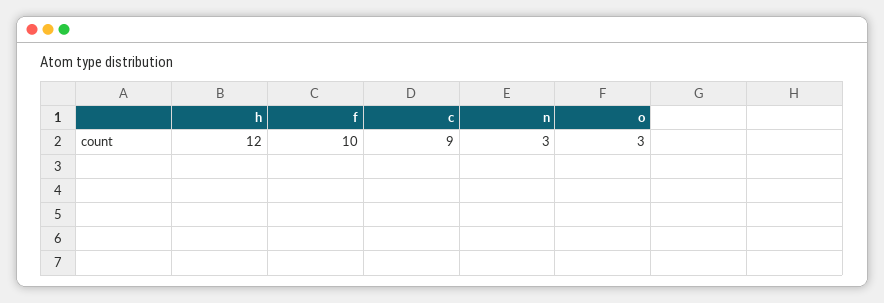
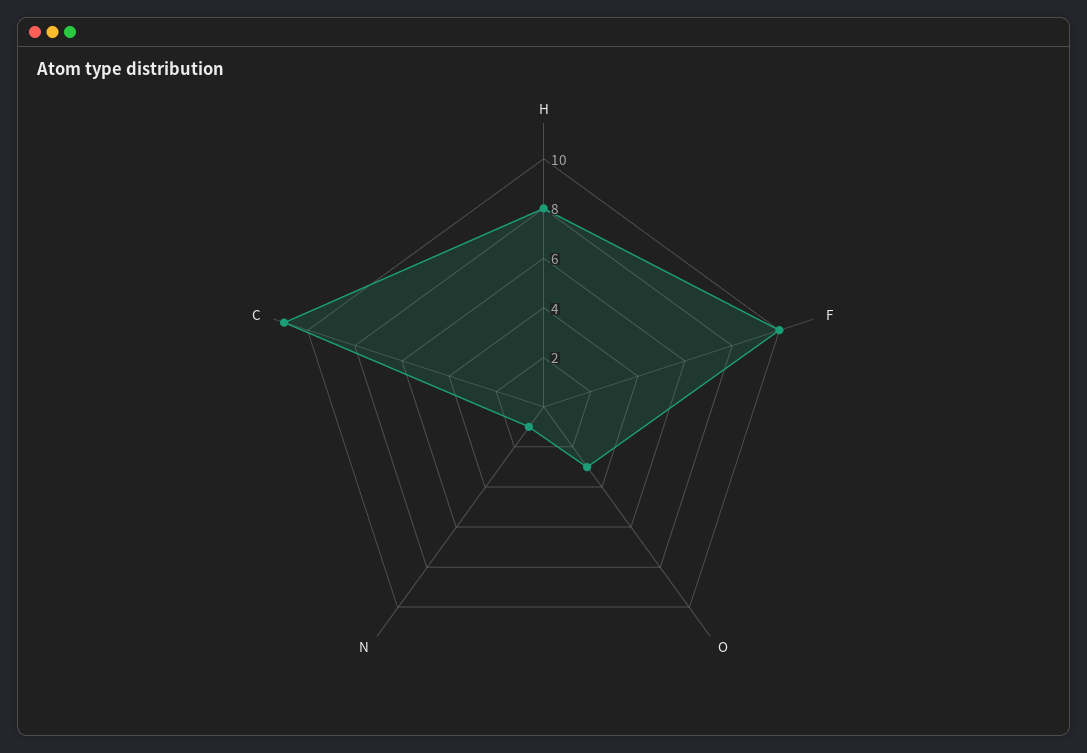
h: 12 -> 8
c: 9 -> 11
n: 3 -> 1

